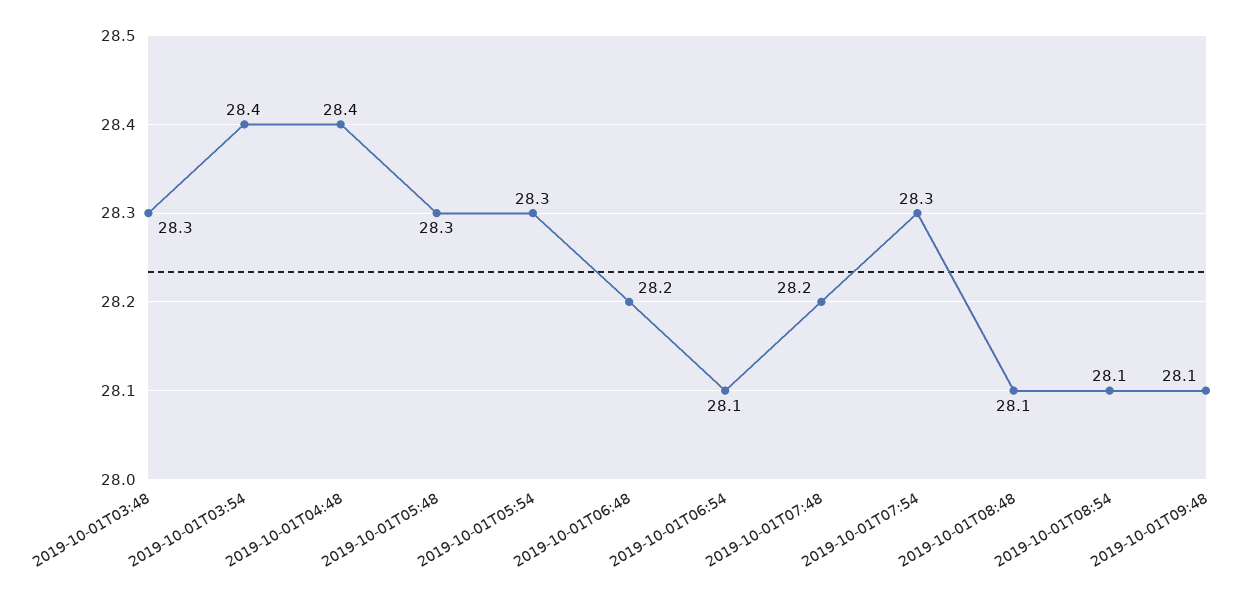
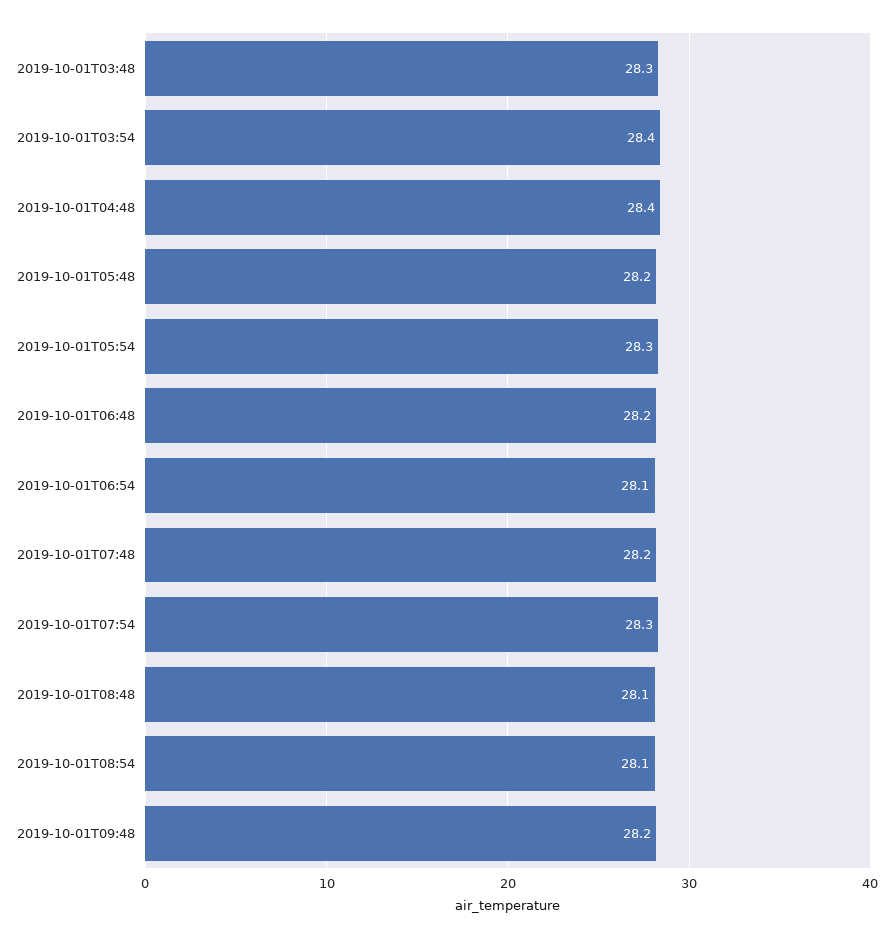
2019-10-01T05:48: 28.3 -> 28.2
2019-10-01T09:48: 28.1 -> 28.2

